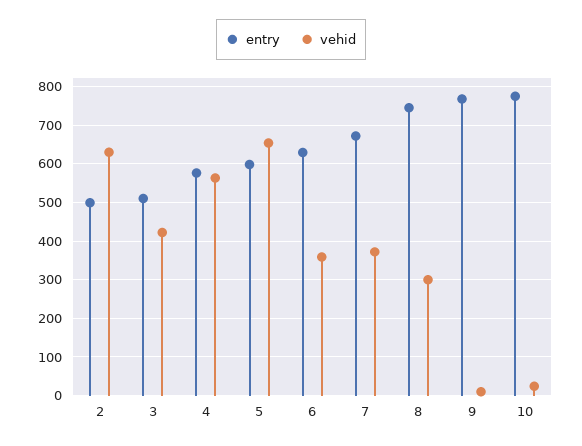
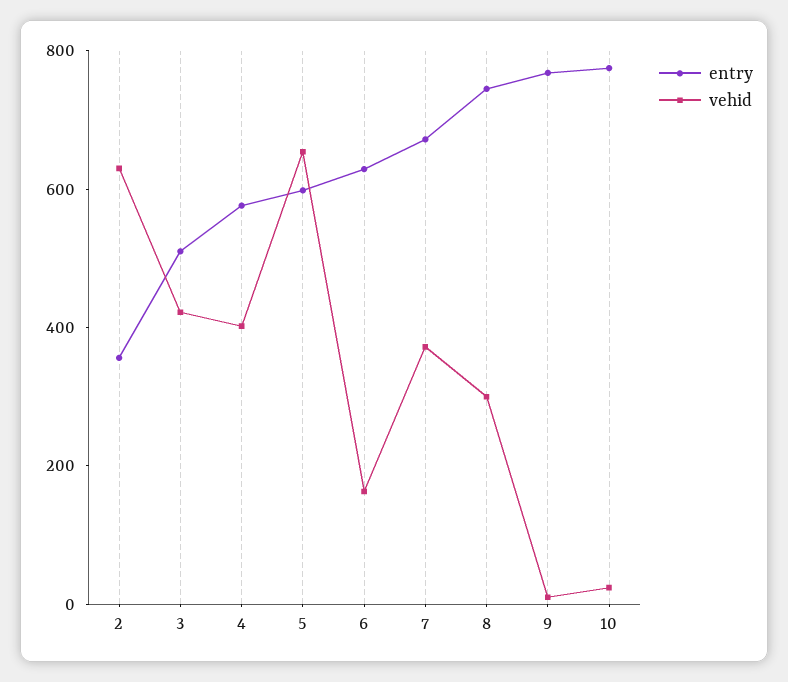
entry, 2: 500 -> 350
vehid, 4: 560 -> 400
vehid, 6: 360 -> 150

